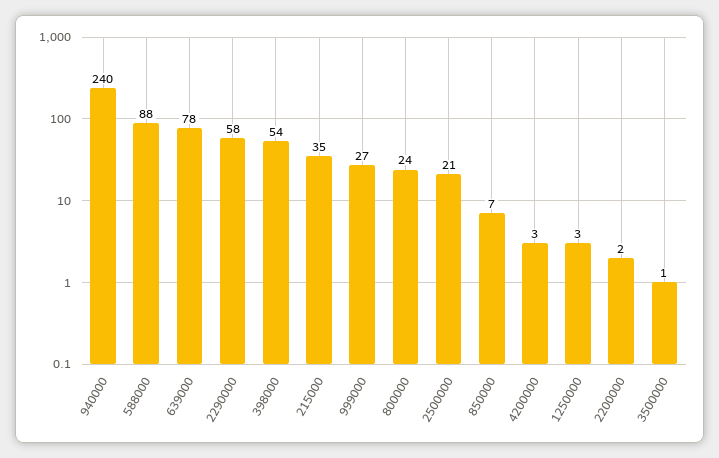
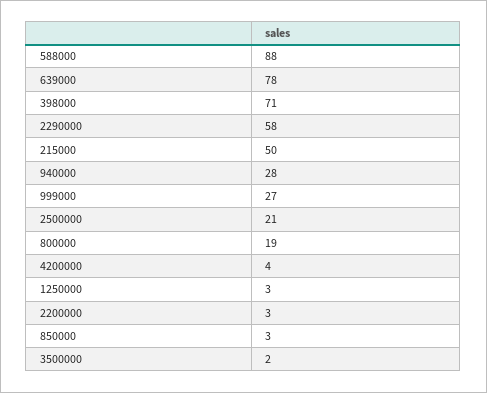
940000: 240 -> 28
398000: 54 -> 71
215000: 35 -> 50
800000: 24 -> 19
850000: 7 -> 3
4200000: 3 -> 4
2200000: 2 -> 3
3500000: 1 -> 2

